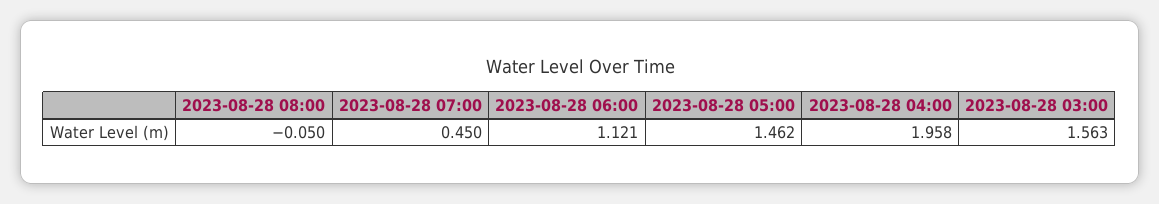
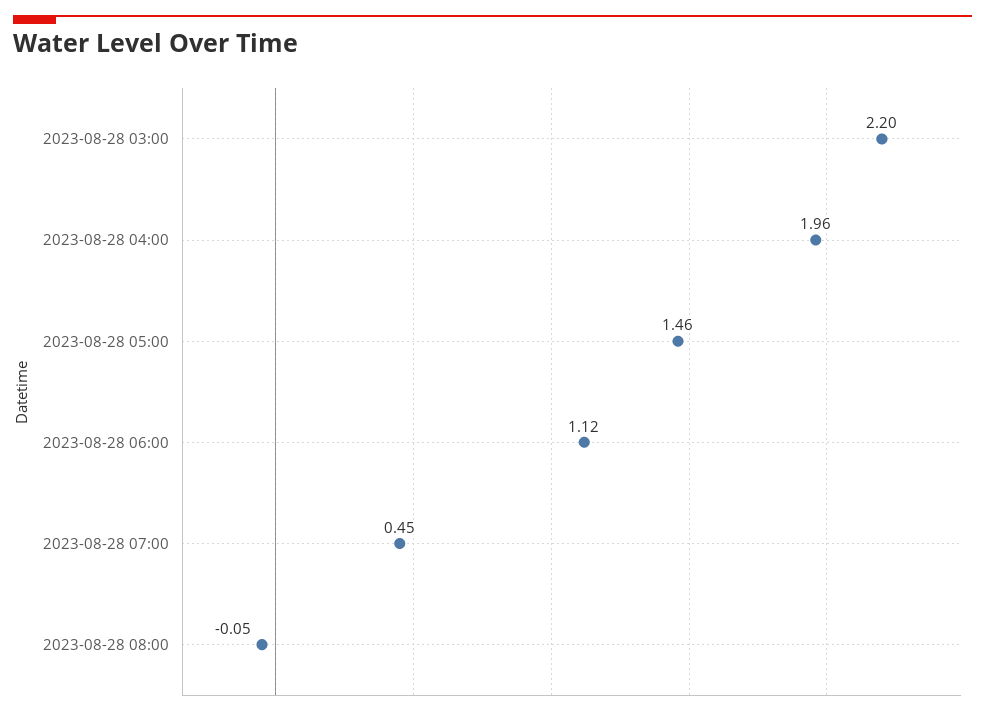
2023-08-28 03:00: 1.563 -> 2.2

